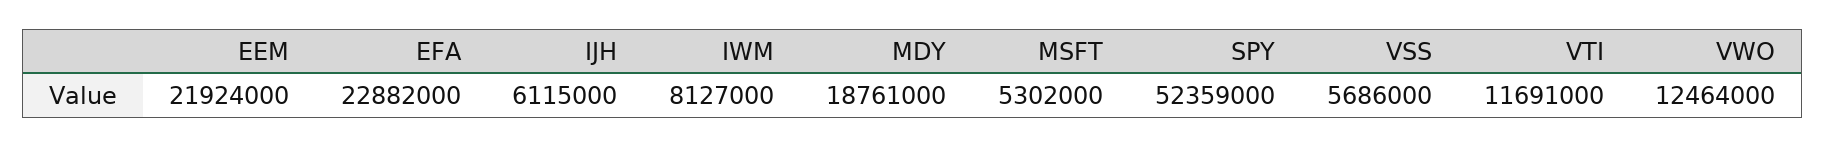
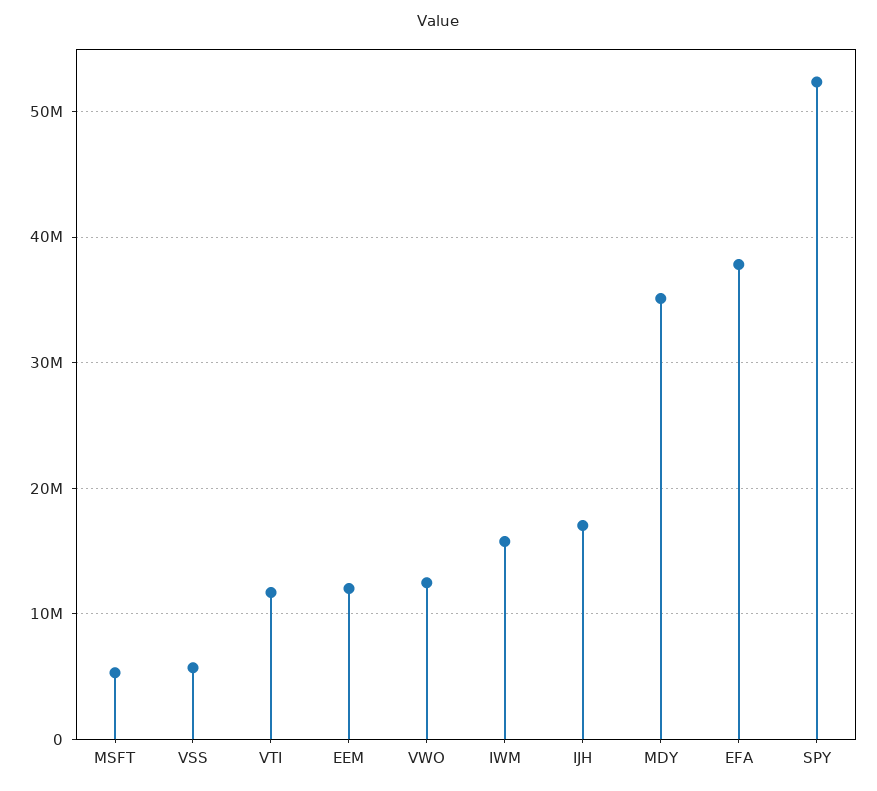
EEM: 21924000 -> 12000000
EFA: 22882000 -> 38000000
IJH: 6115000 -> 17000000
IWM: 8127000 -> 16000000
MDY: 18761000 -> 35000000

